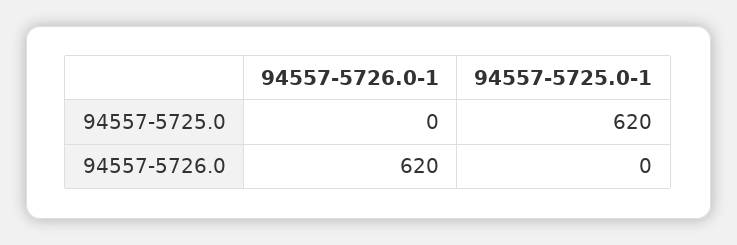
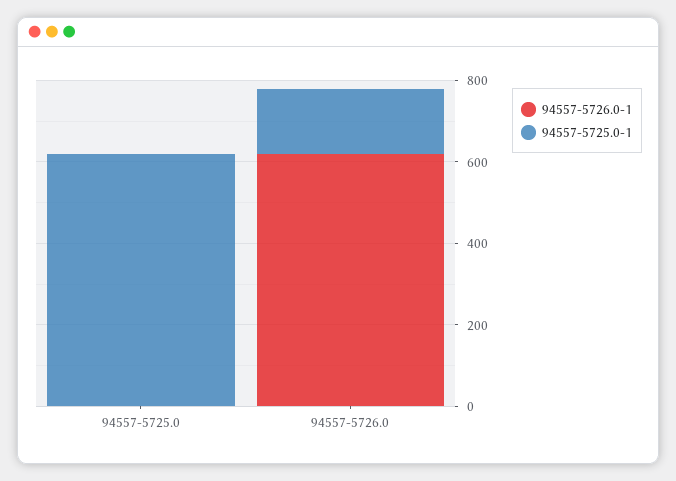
94557-5725.0-1, 94557-5726.0: 0 -> 150

